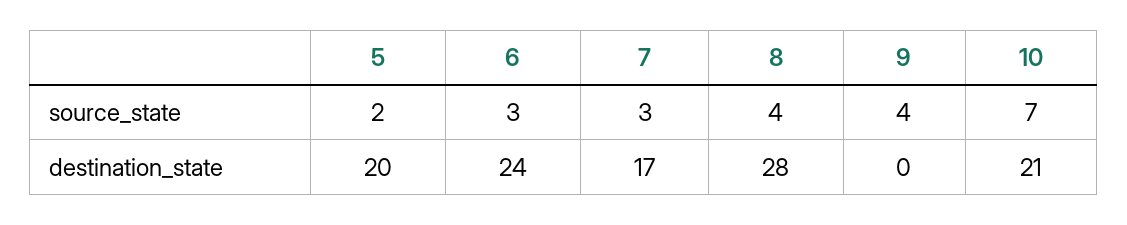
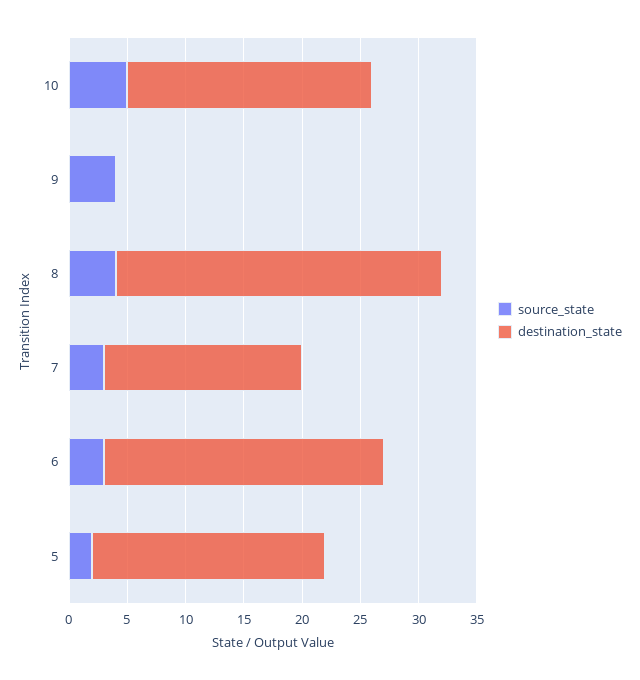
source_state, 10: 7 -> 5

